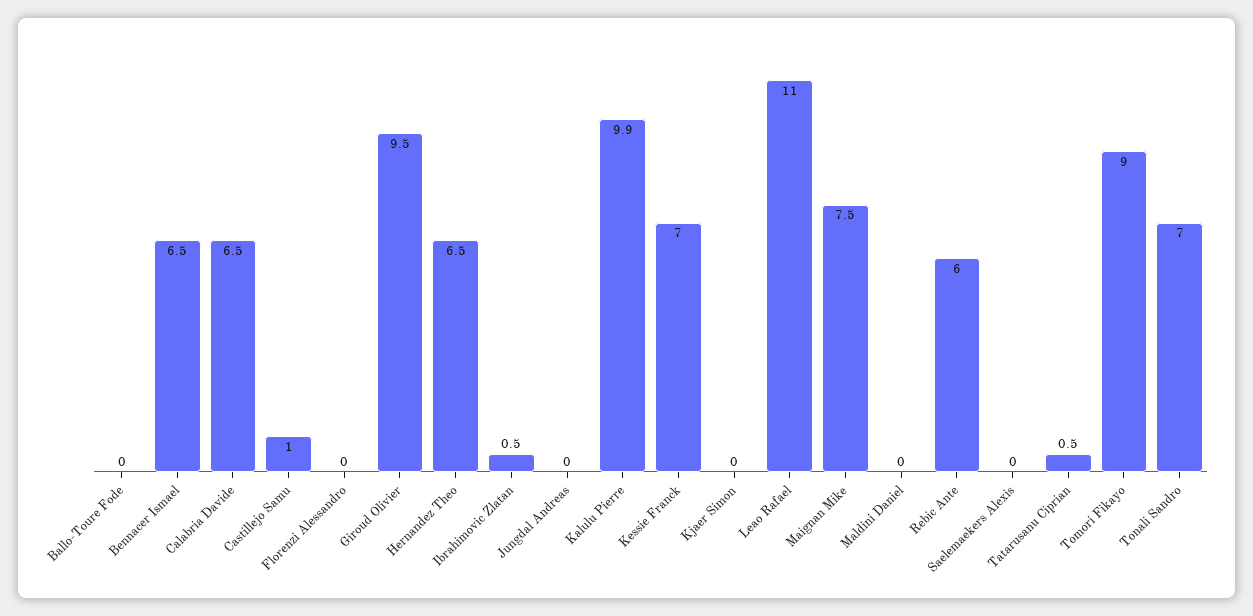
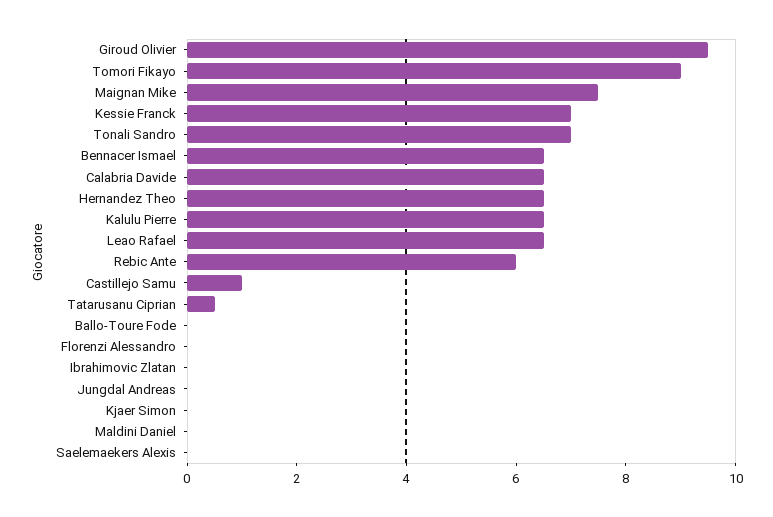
Ibrahimovic Zlatan: 0.5 -> 0
Kalulu Pierre: 9.9 -> 6.5
Leao Rafael: 11 -> 6.5

